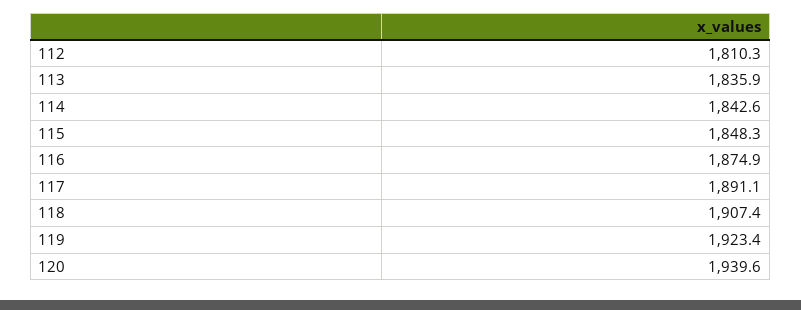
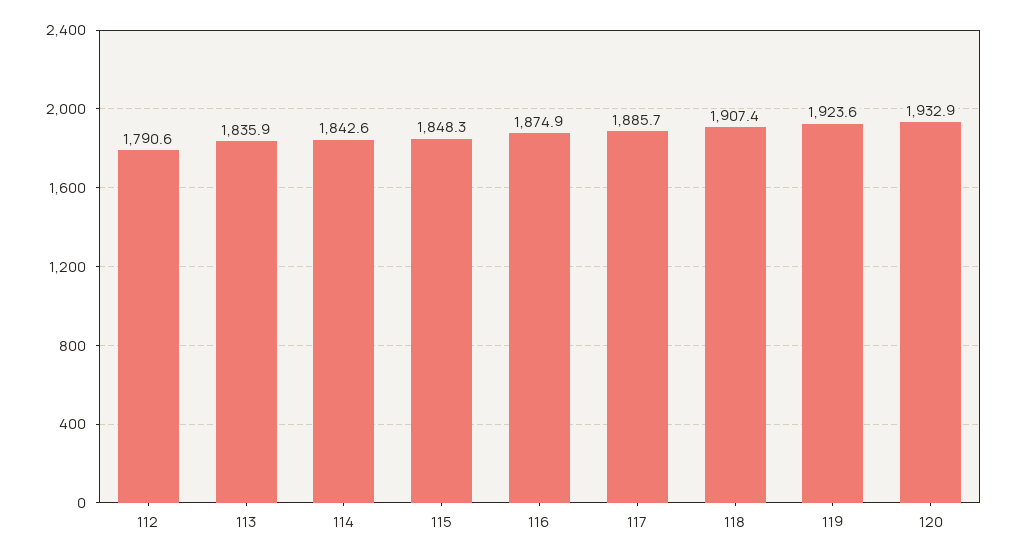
112: 1810.3 -> 1790.6
117: 1891.1 -> 1885.7
119: 1923.4 -> 1923.6
120: 1939.6 -> 1932.9

